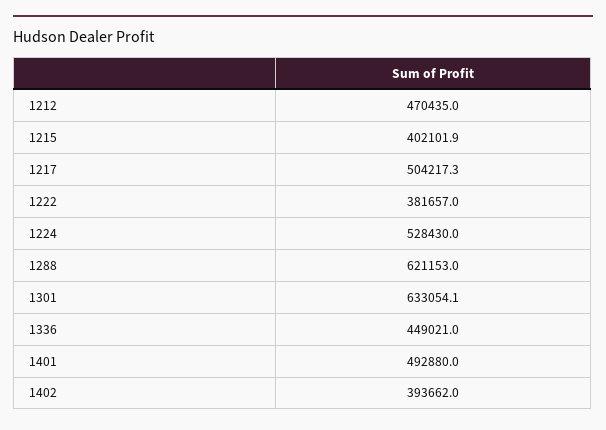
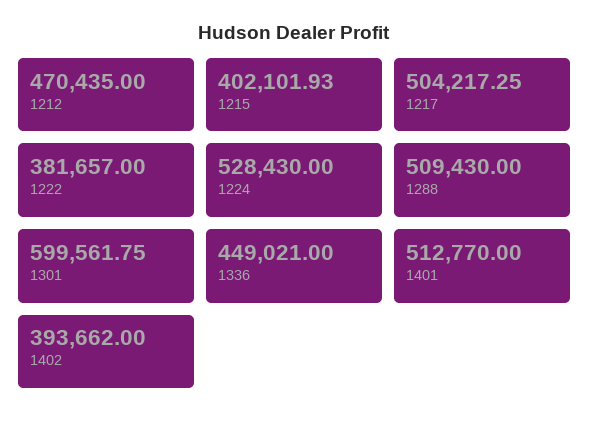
1288: 621153 -> 509430
1301: 633054.1 -> 599561.75
1401: 492880 -> 512770

